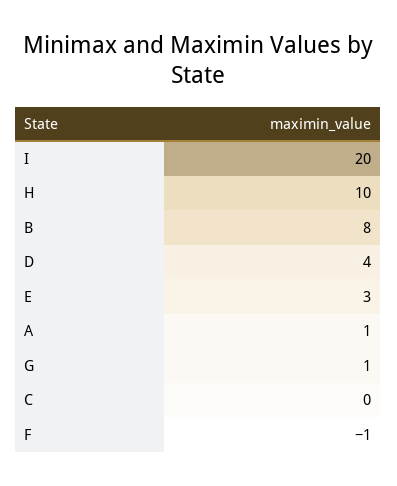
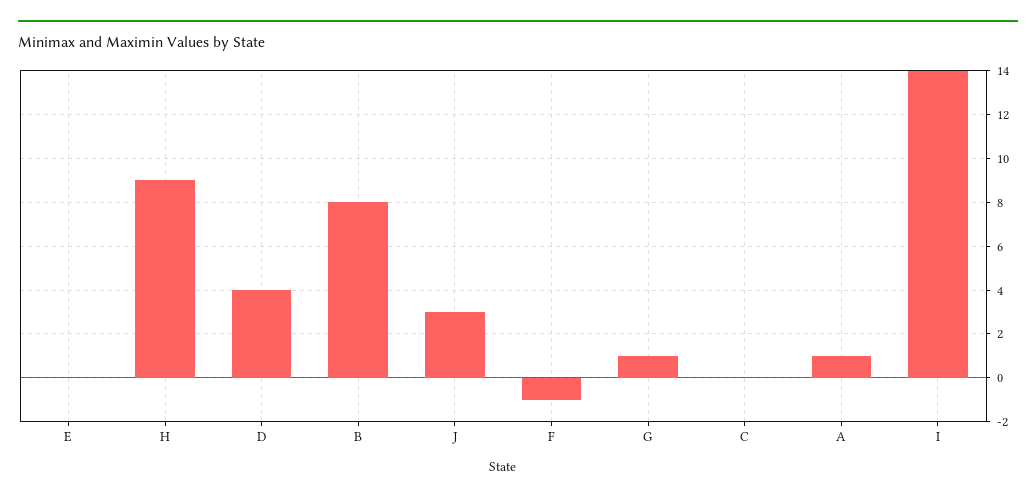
I: 20 -> 14
H: 10 -> 9
E: 3 -> 0
J: none -> 3

